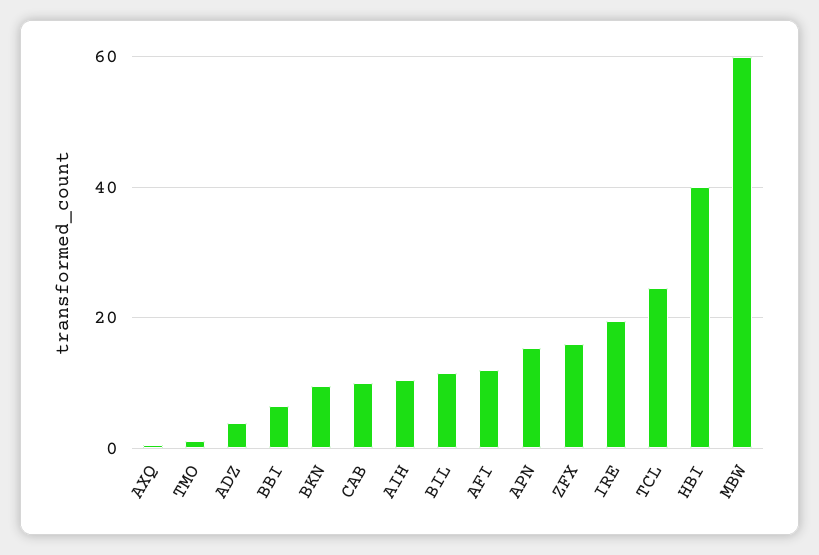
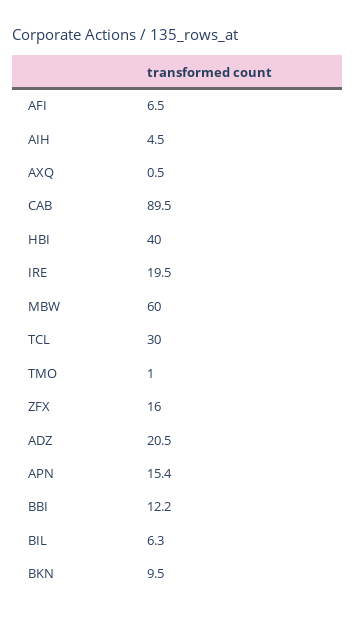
ADZ: 4 -> 20.5
BBI: 6 -> 12.2
CAB: 10 -> 89.5
AIH: 10 -> 4.5
BIL: 12 -> 6.3
AFI: 12 -> 6.5
TCL: 24 -> 30

